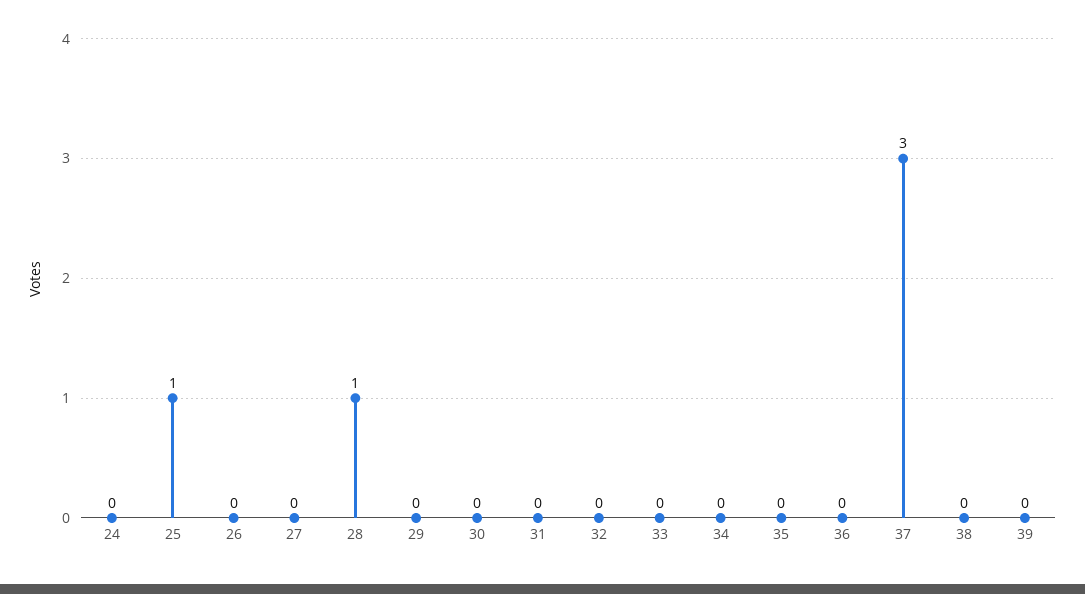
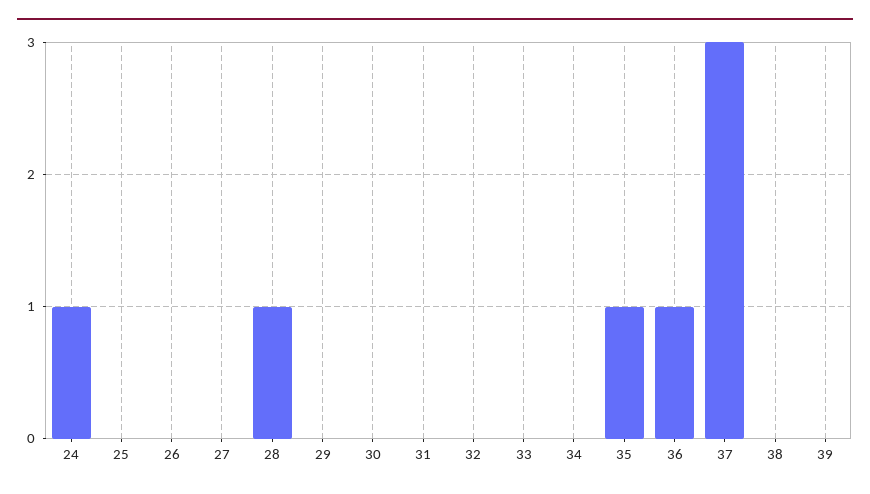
24: 0 -> 1
25: 1 -> 0
35: 0 -> 1
36: 0 -> 1

